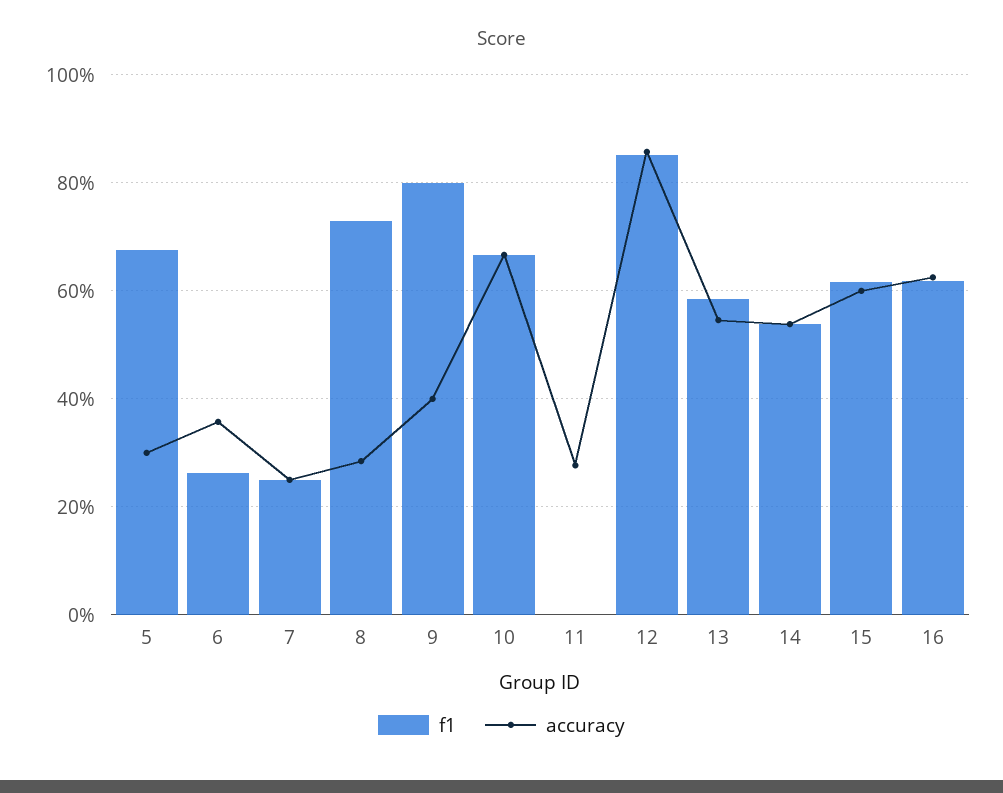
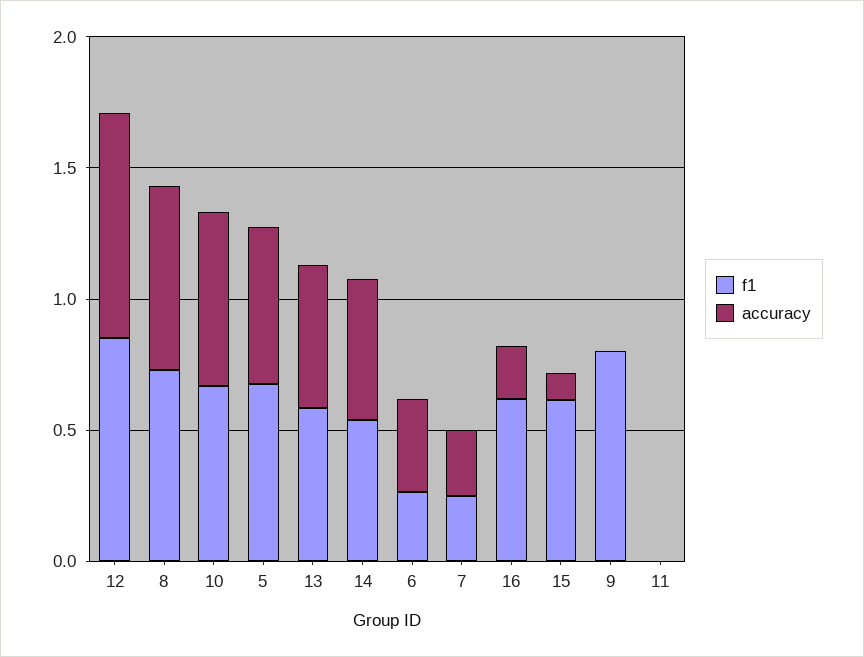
accuracy, 5: 0.3 -> 0.6
accuracy, 8: 0.28 -> 0.7
accuracy, 9: 0.4 -> 0
accuracy, 11: 0.28 -> 0
accuracy, 15: 0.6 -> 0.1
accuracy, 16: 0.62 -> 0.2

